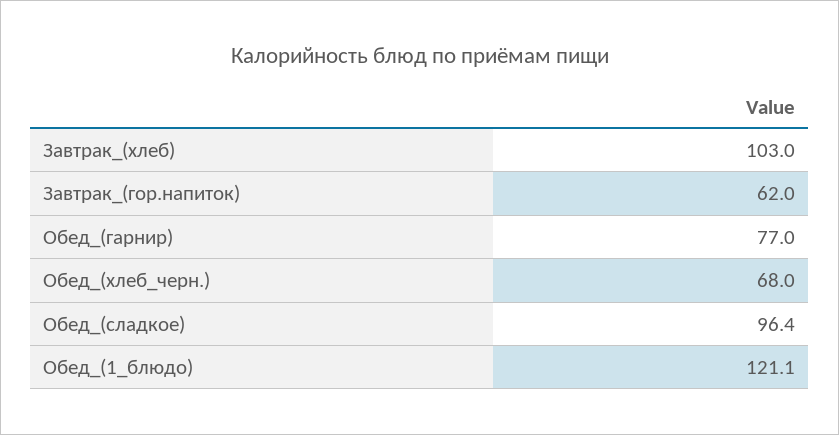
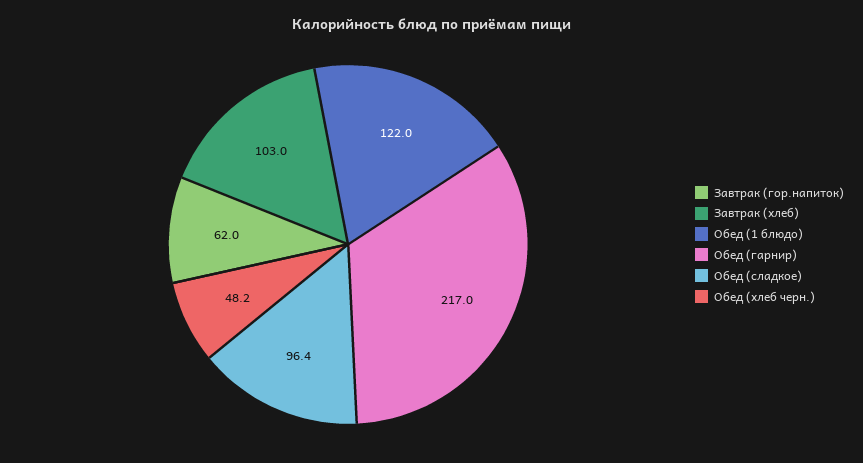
Обед_(гарнир): 77 -> 217
Обед_(хлеб_черн.): 68 -> 48.2
Обед_(1_блюдо): 121.1 -> 122

